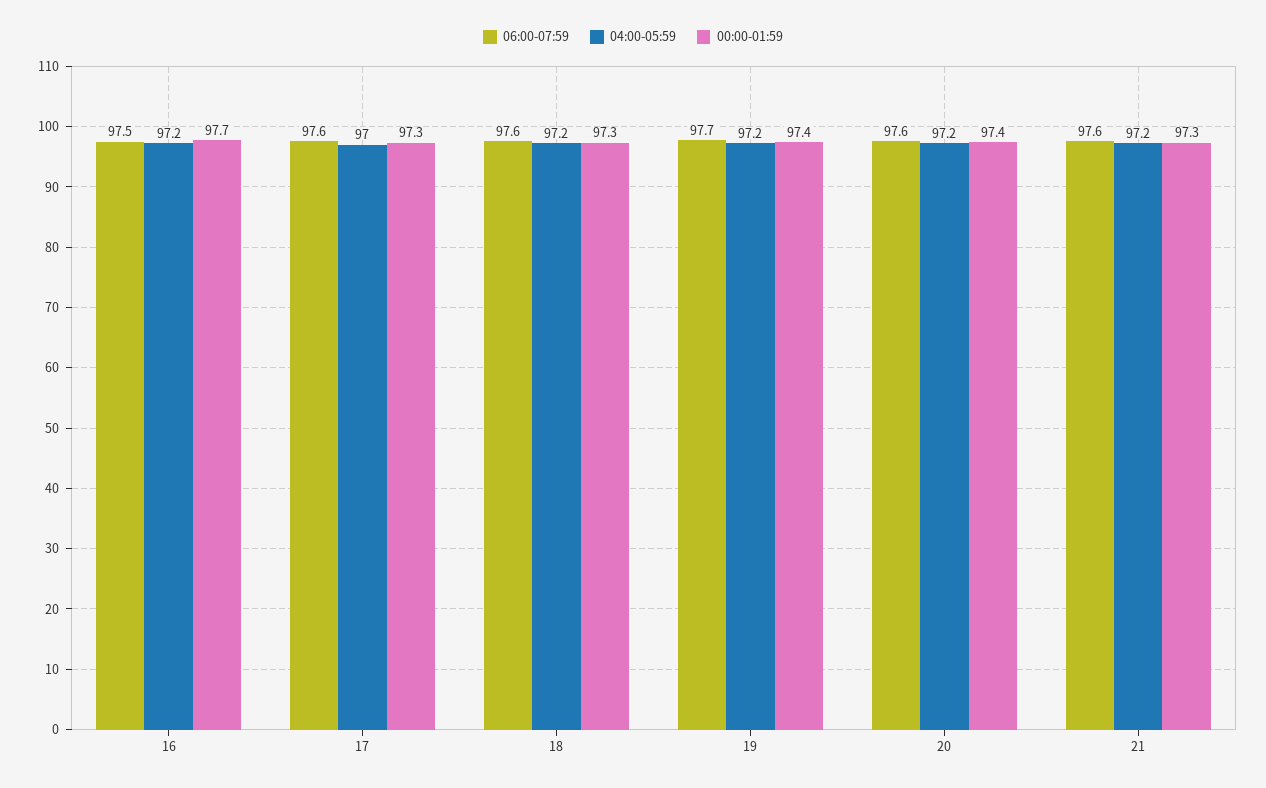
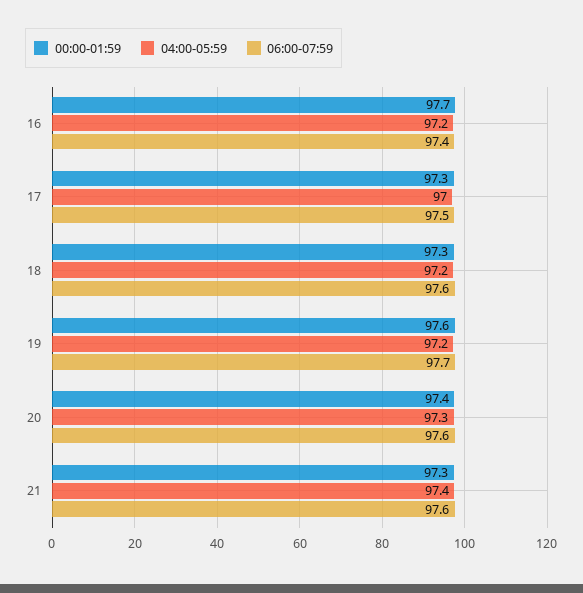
06:00-07:59, 16: 97.5 -> 97.4
06:00-07:59, 17: 97.6 -> 97.5
00:00-01:59, 19: 97.4 -> 97.6
04:00-05:59, 20: 97.2 -> 97.3
04:00-05:59, 21: 97.2 -> 97.4

